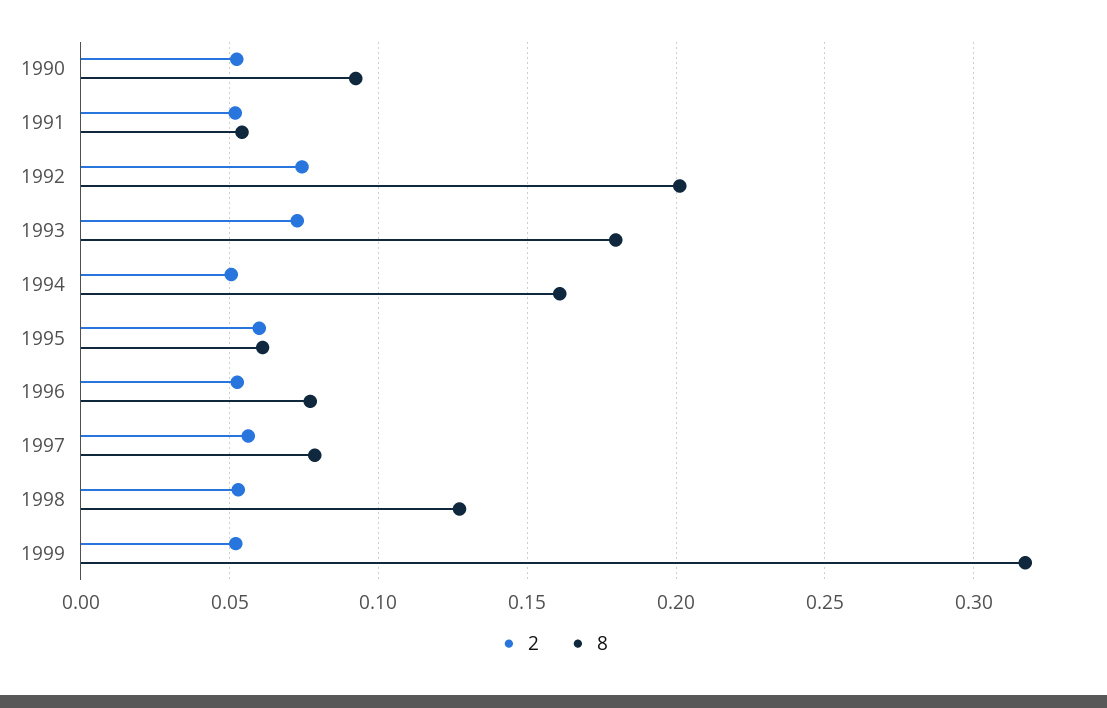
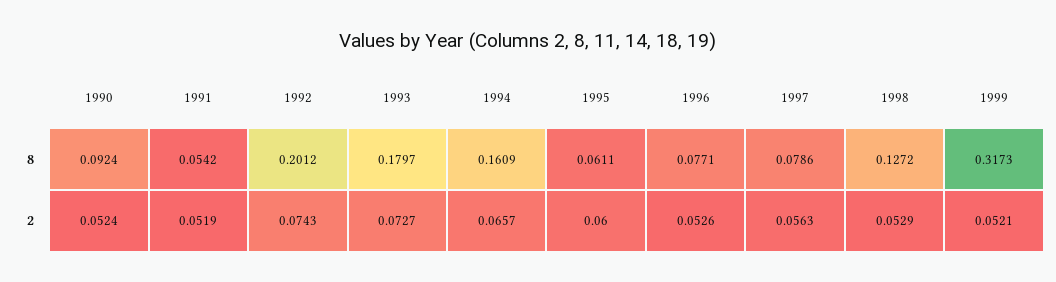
2, 1994: 0.05 -> 0.0657

